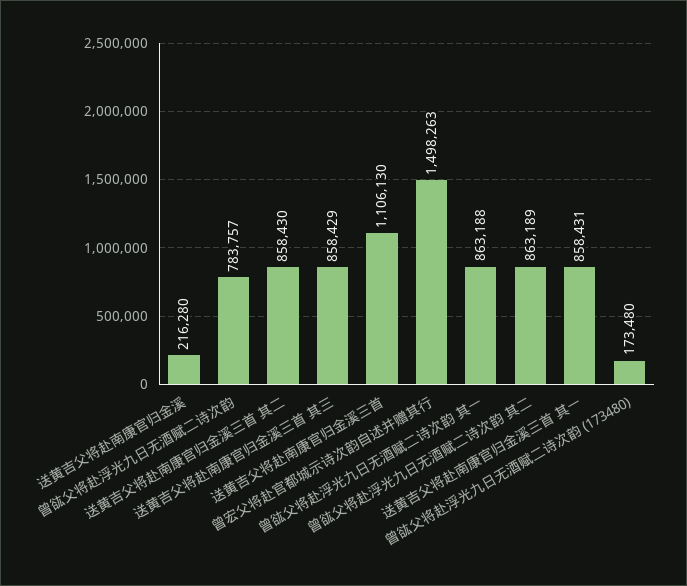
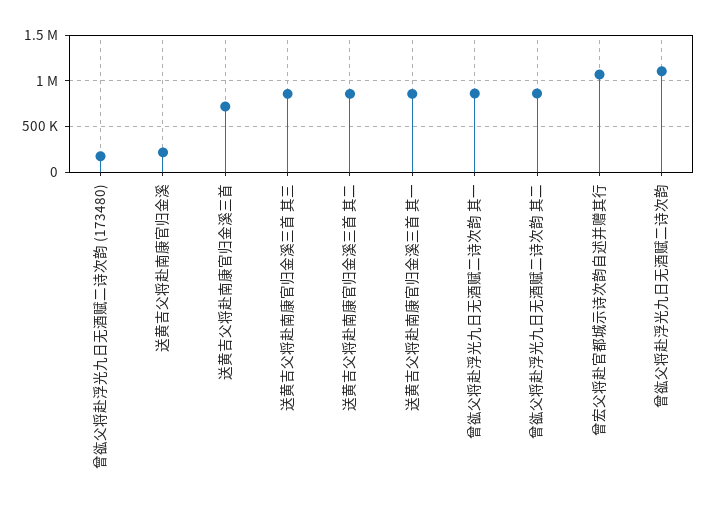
曾谹父将赴浮光九日无酒赋二诗次韵: 783757 -> 1100000
送黄吉父将赴南康官归金溪三首: 1106130 -> 700000
曾宏父将赴官都城示诗次韵自述并赠其行: 1498263 -> 1100000

